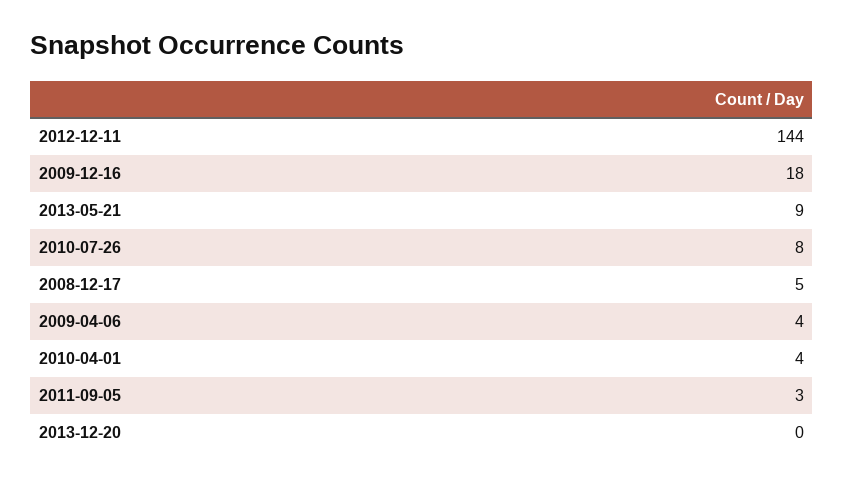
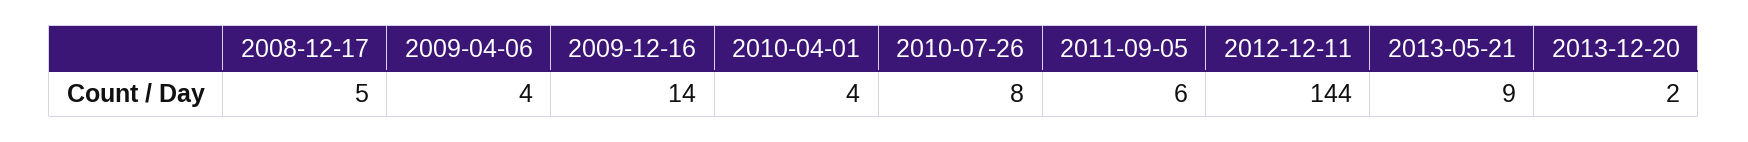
2009-12-16: 18 -> 14
2011-09-05: 3 -> 6
2013-12-20: 0 -> 2

